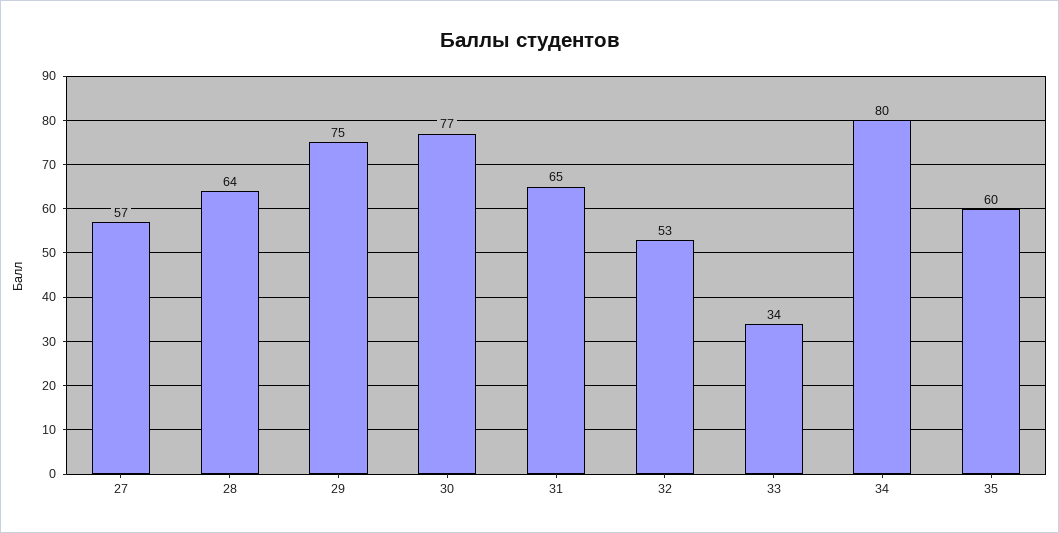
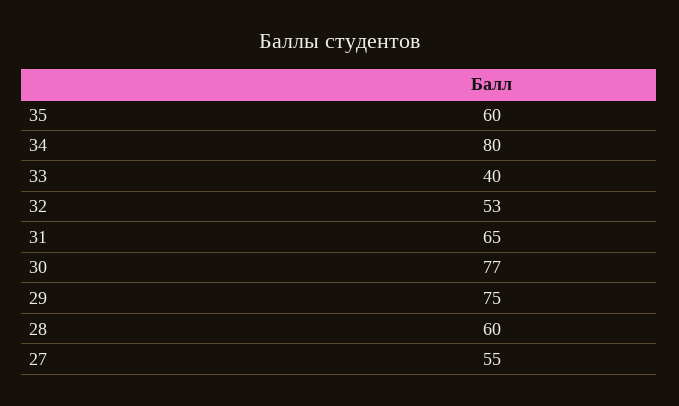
27: 57 -> 55
28: 64 -> 60
33: 34 -> 40

